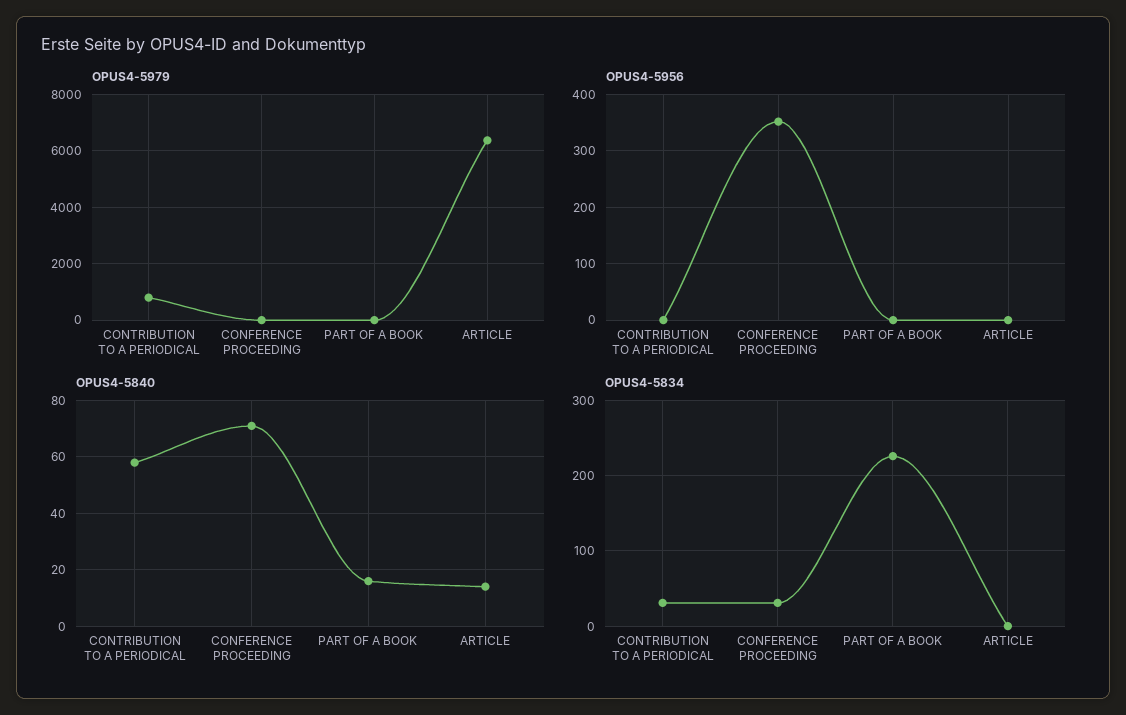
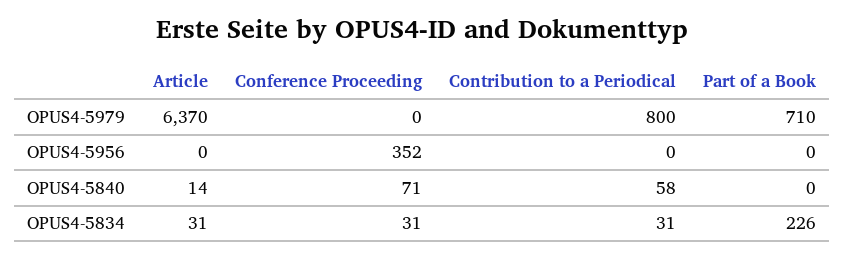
OPUS4-5979, PART OF A BOOK: 0 -> 710
OPUS4-5840, PART OF A BOOK: 15 -> 0
OPUS4-5834, ARTICLE: 0 -> 31

